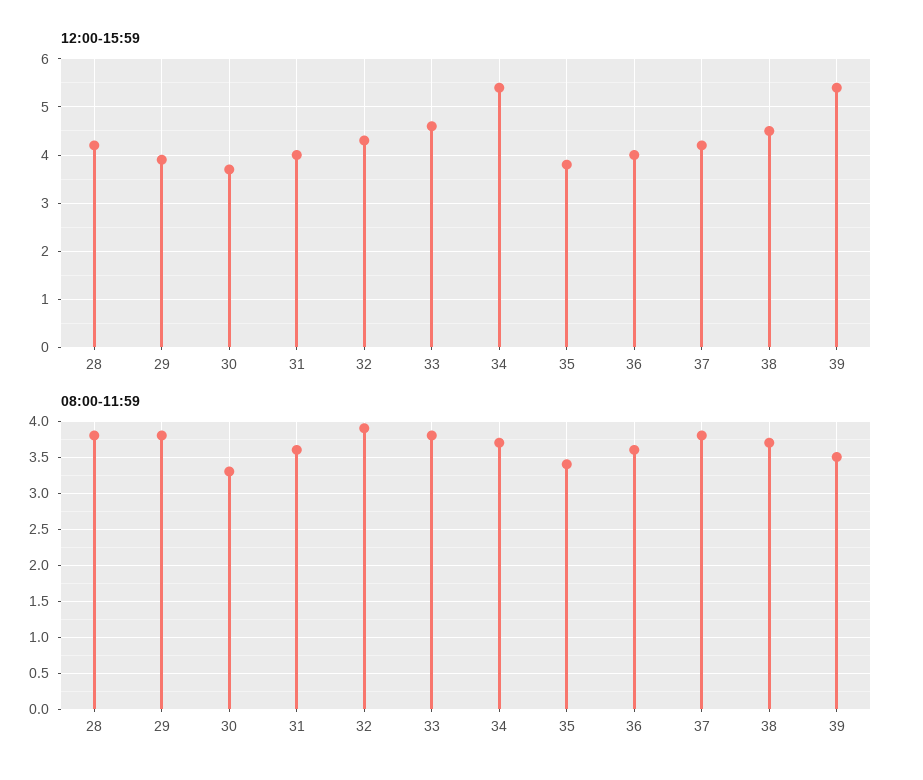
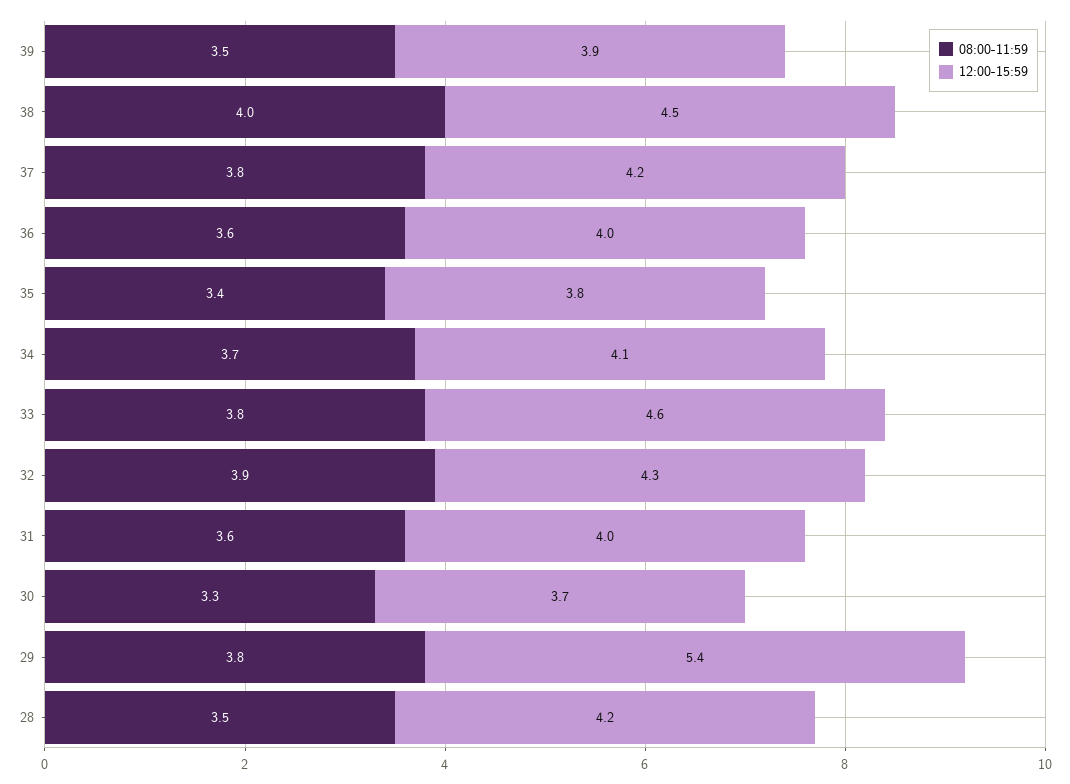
12:00-15:59, 29: 4 -> 5.4
12:00-15:59, 34: 5.5 -> 4.1
12:00-15:59, 39: 5.5 -> 3.9
08:00-11:59, 28: 3.8 -> 3.5
08:00-11:59, 38: 3.7 -> 4

